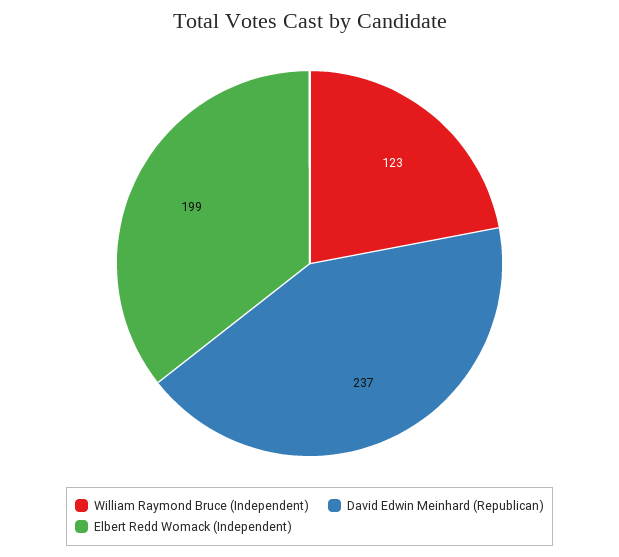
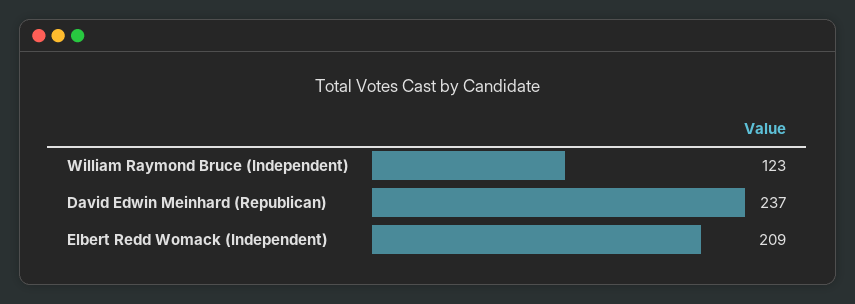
Elbert Redd Womack (Independent): 199 -> 209

